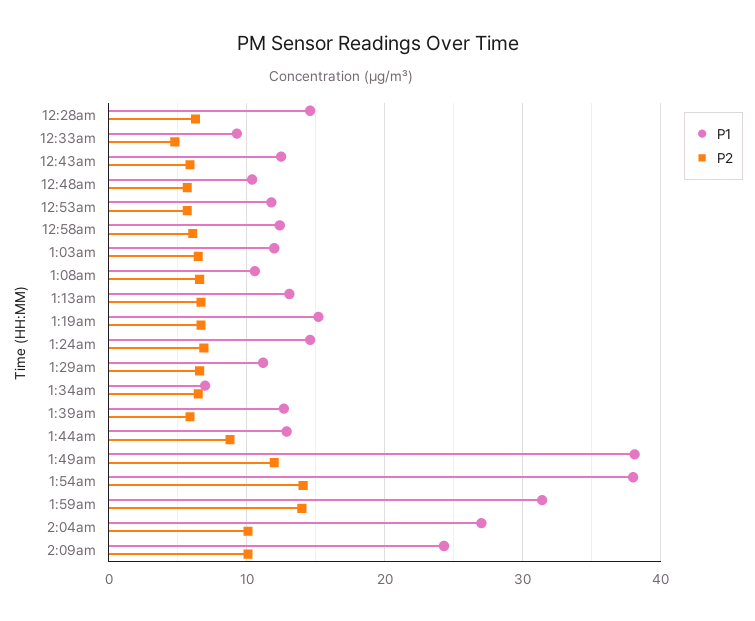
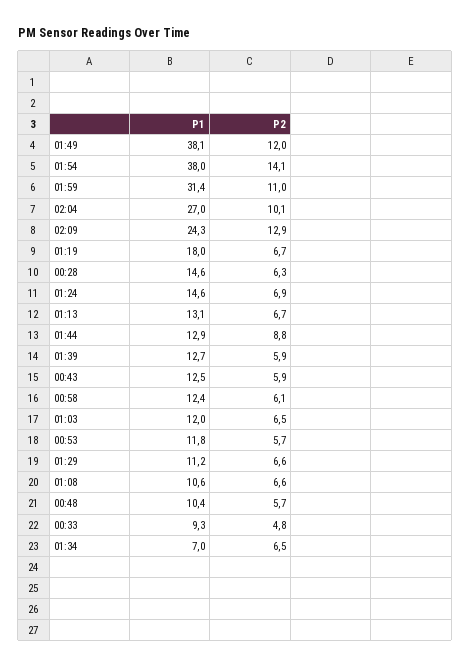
P1, 1:19am: 15 -> 18
P2, 1:59am: 14 -> 11
P2, 2:09am: 10 -> 12.9

